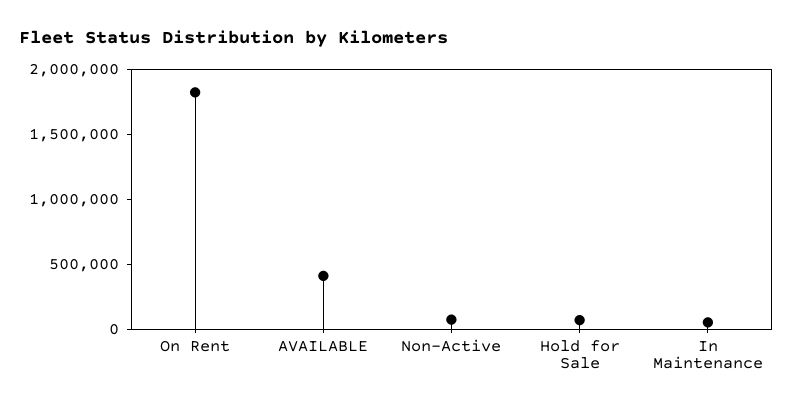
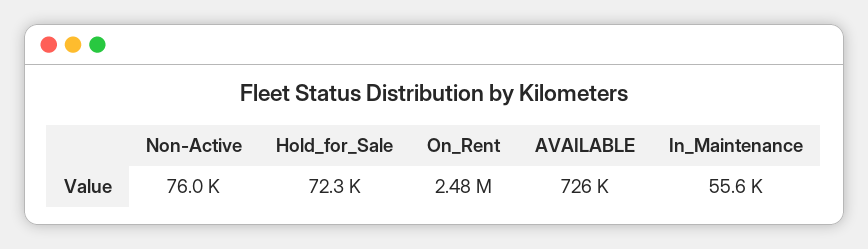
On Rent: 1800000 -> 2480000
AVAILABLE: 400000 -> 726000

